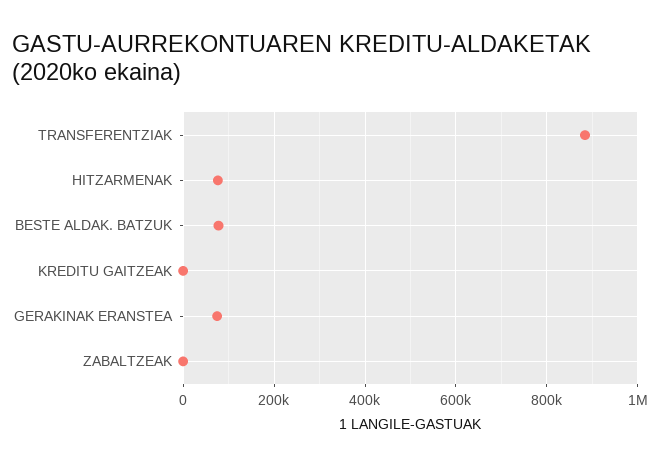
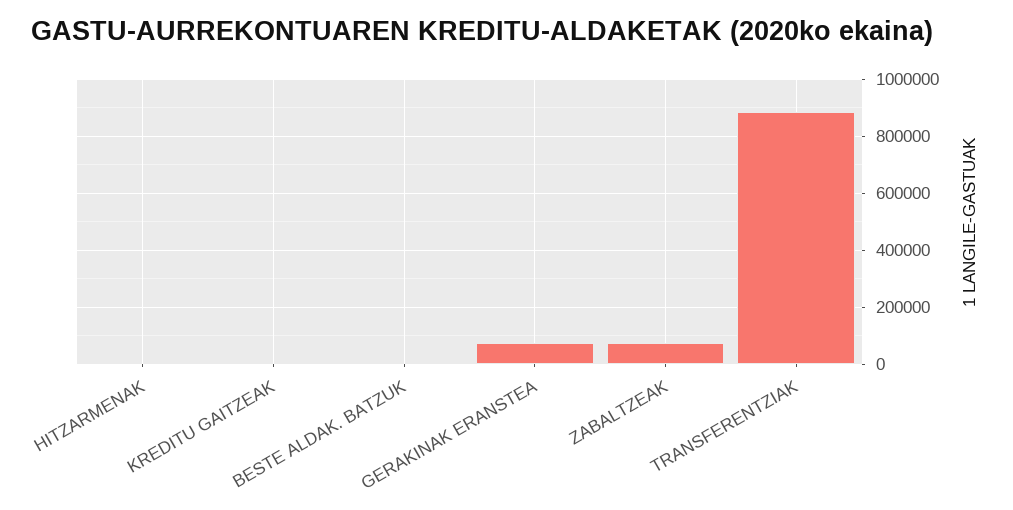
HITZARMENAK: 80000 -> 0
BESTE ALDAK. BATZUK: 80000 -> 0
ZABALTZEAK: 0 -> 75000

